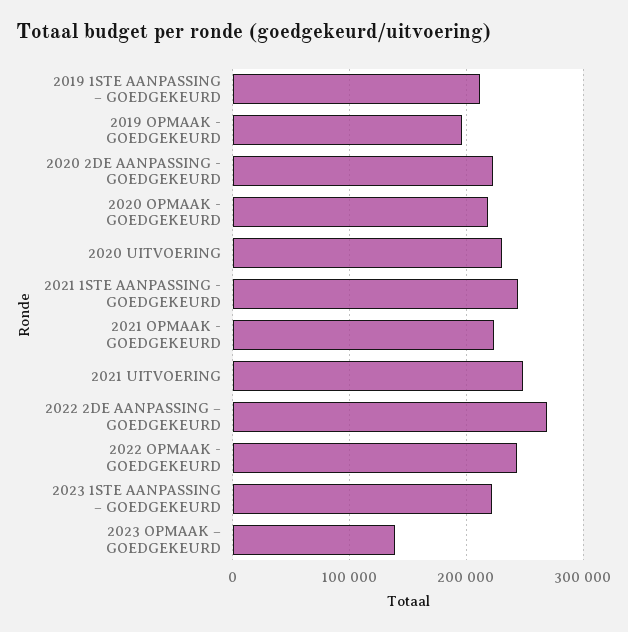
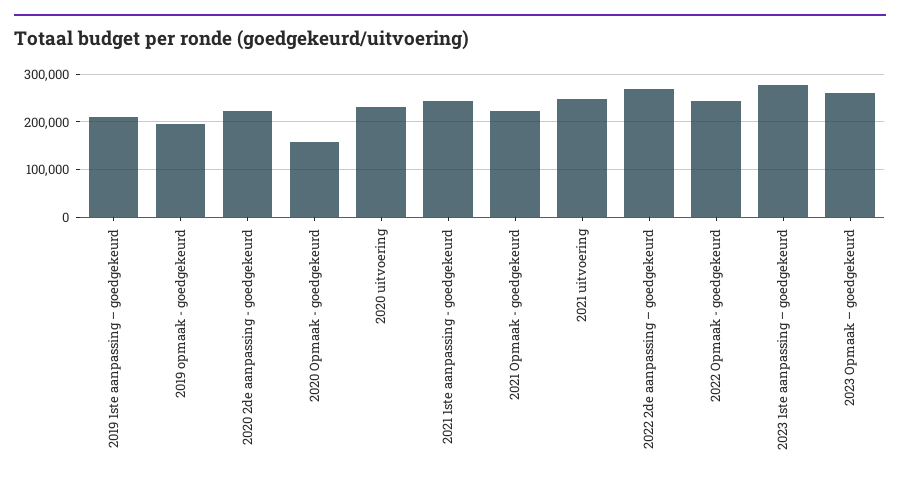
2020 OPMAAK - GOEDGEKEURD: 220000 -> 160000
2023 1STE AANPASSING – GOEDGEKEURD: 220000 -> 280000
2023 OPMAAK – GOEDGEKEURD: 140000 -> 260000

